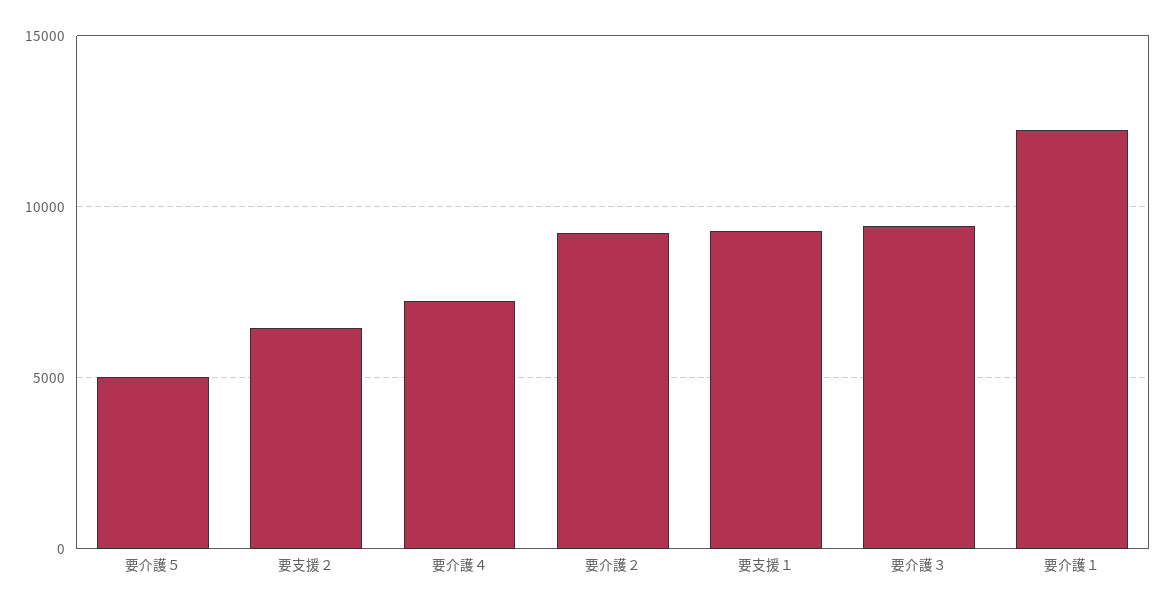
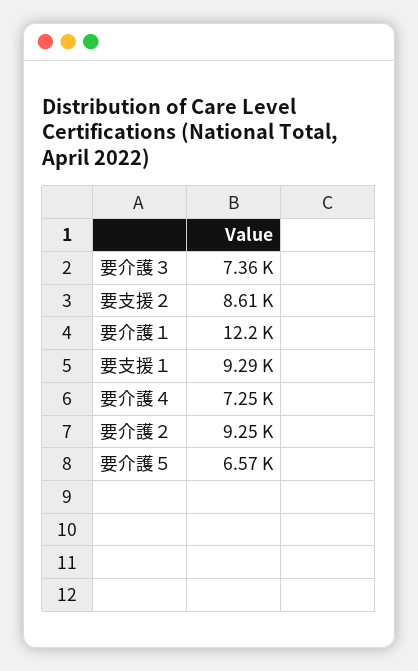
要介護５: 5000 -> 6570
要支援２: 6500 -> 8610
要介護３: 9500 -> 7360

